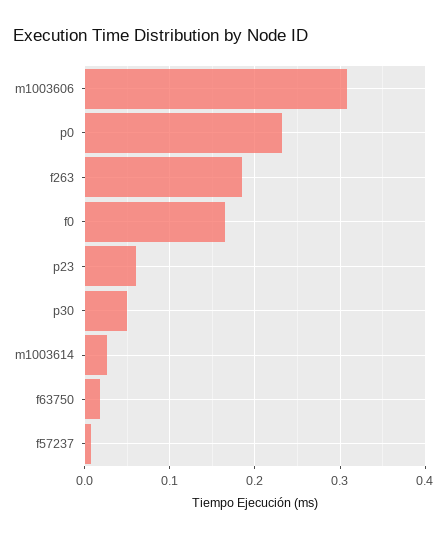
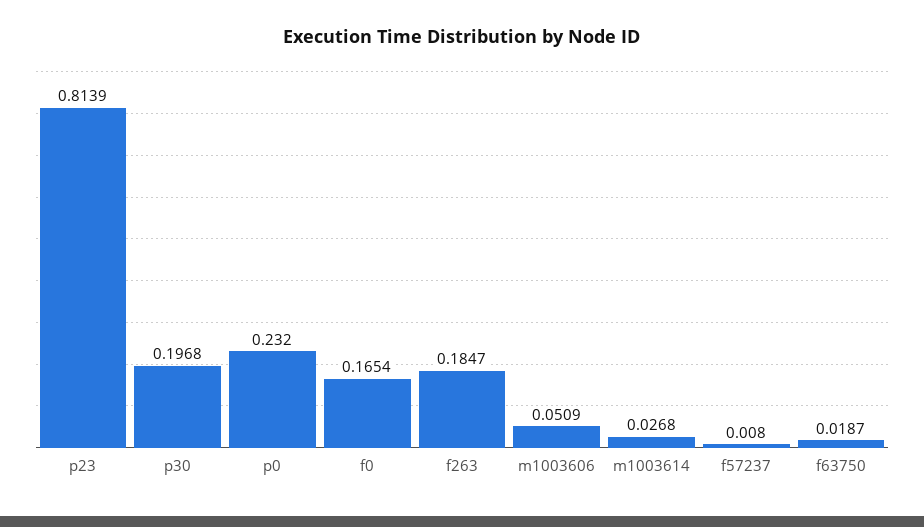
m1003606: 0.31 -> 0.0509
p23: 0.06 -> 0.8139
p30: 0.05 -> 0.1968

